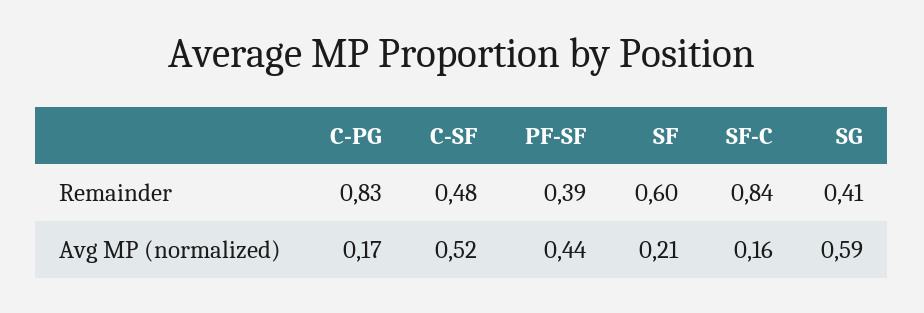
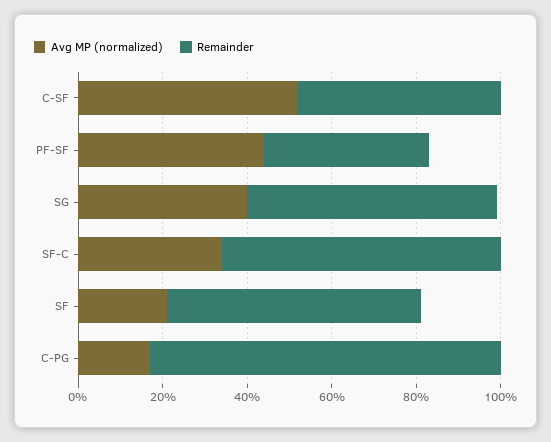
Remainder, SF-C: 0.84 -> 0.65
Remainder, SG: 0.41 -> 0.6
Avg MP (normalized), SF-C: 0.16 -> 0.35
Avg MP (normalized), SG: 0.59 -> 0.4

